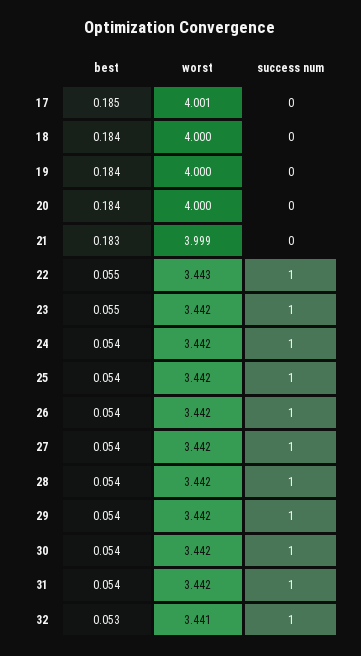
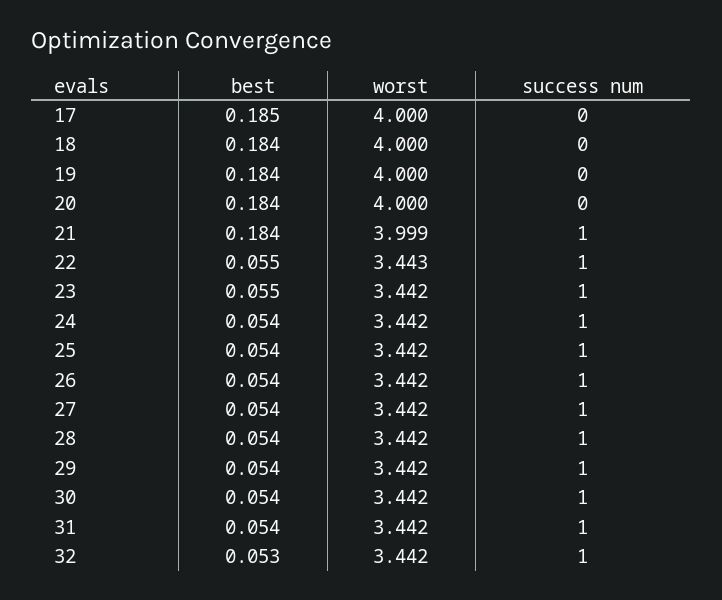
worst, 17: 4.001 -> 4
best, 21: 0.183 -> 0.184
success num, 21: 0 -> 1
worst, 32: 3.441 -> 3.442

